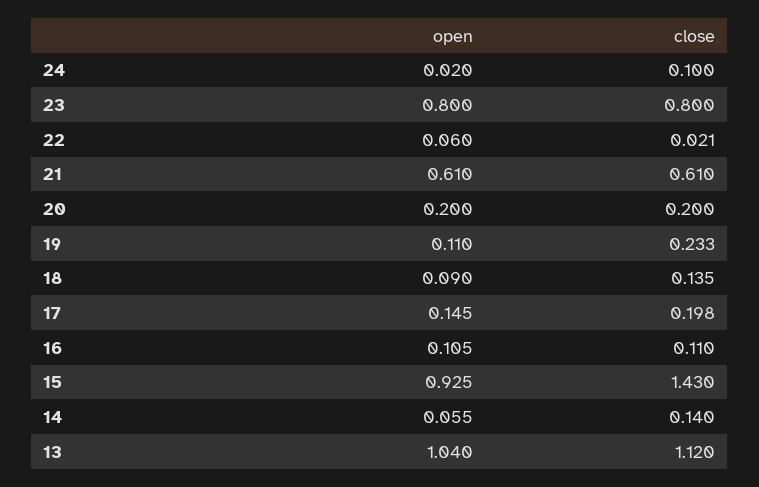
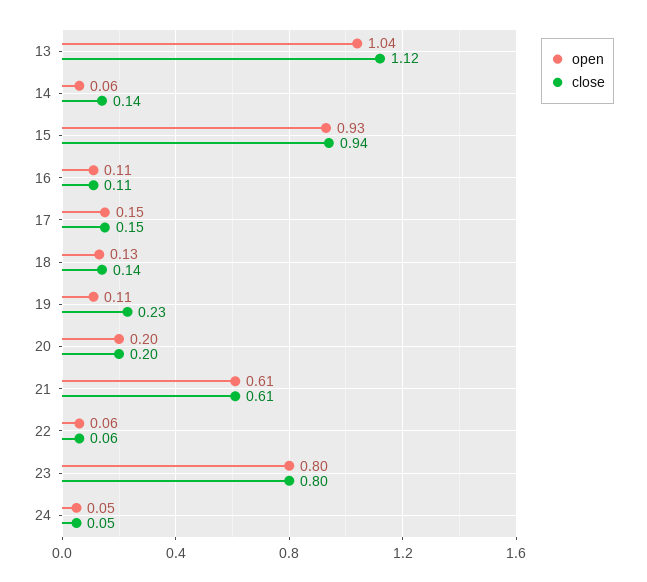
open, 24: 0.02 -> 0.05
close, 24: 0.1 -> 0.05
close, 22: 0.021 -> 0.06
open, 18: 0.09 -> 0.13
close, 17: 0.198 -> 0.15
close, 15: 1.43 -> 0.94

